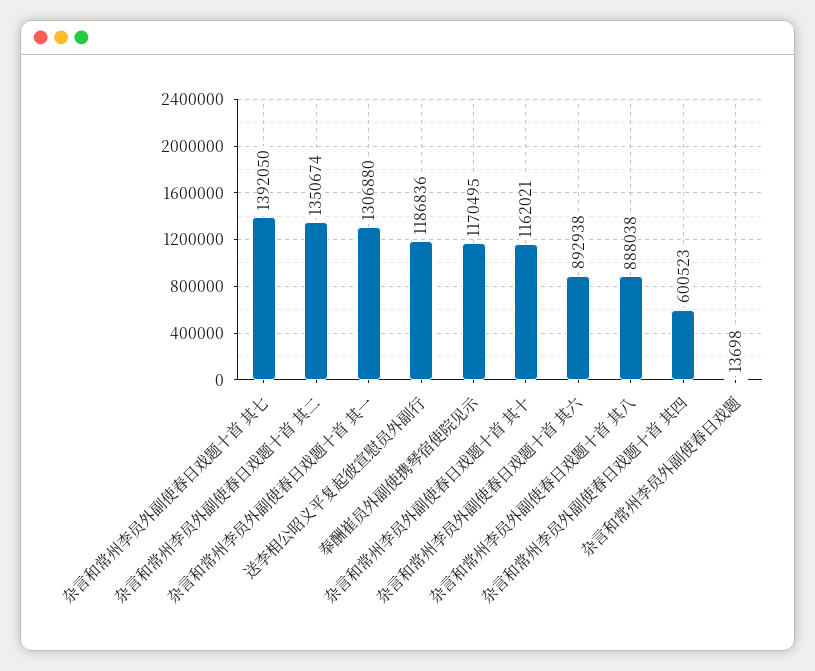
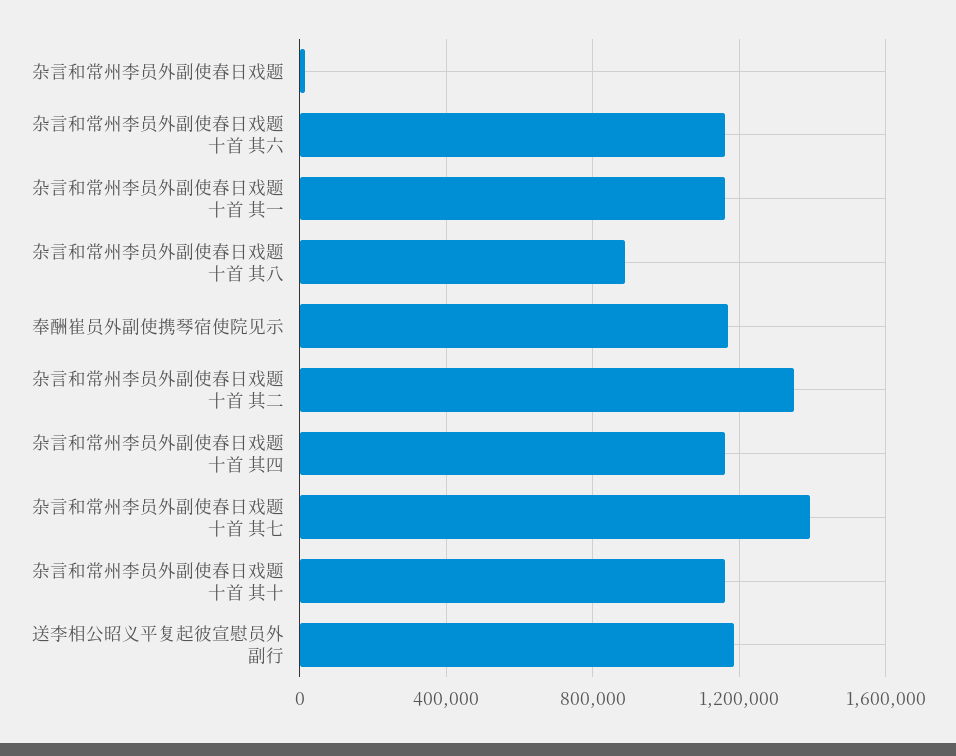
杂言和常州李员外副使春日戏题十首 其一: 1306880 -> 1150000
杂言和常州李员外副使春日戏题十首 其六: 892938 -> 1150000
杂言和常州李员外副使春日戏题十首 其四: 600523 -> 1150000

